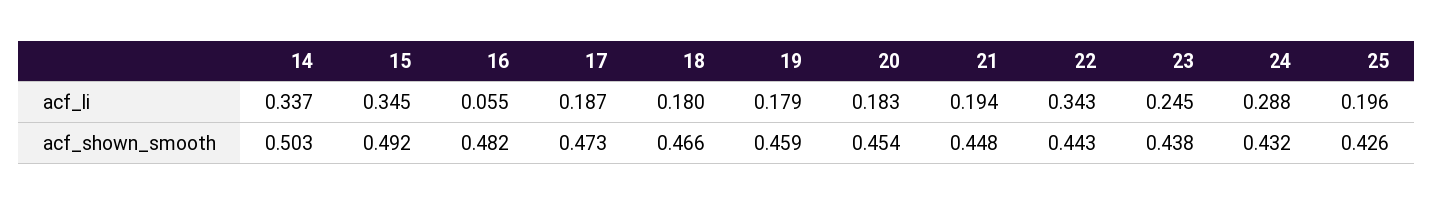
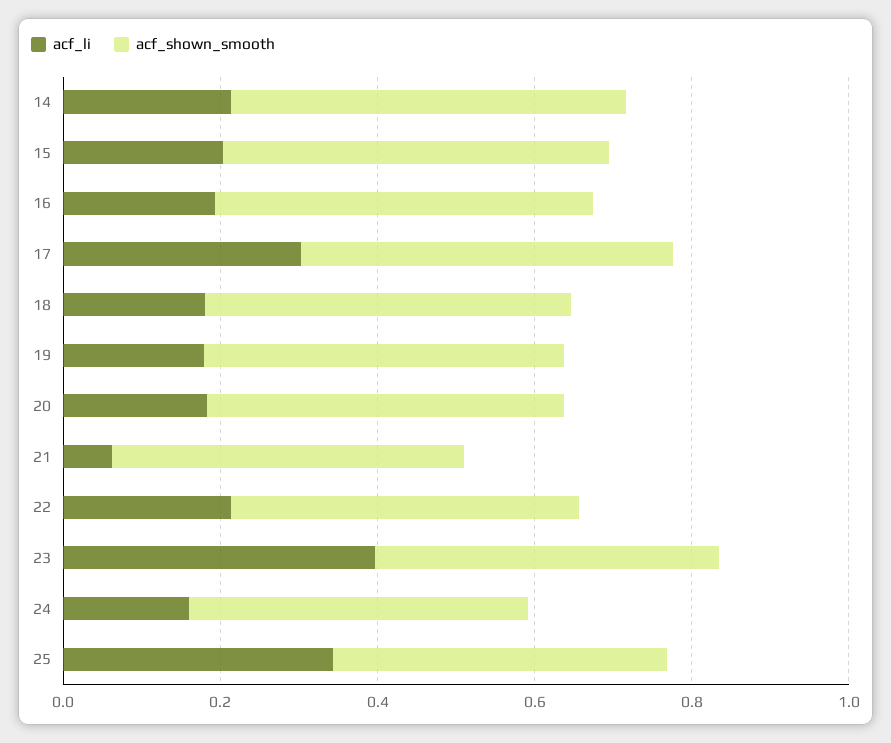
acf_li, 14: 0.337 -> 0.2
acf_li, 15: 0.345 -> 0.2
acf_li, 16: 0.055 -> 0.2
acf_li, 17: 0.187 -> 0.3
acf_li, 21: 0.194 -> 0.05
acf_li, 22: 0.343 -> 0.2
acf_li, 23: 0.245 -> 0.4
acf_li, 24: 0.288 -> 0.15
acf_li, 25: 0.196 -> 0.35

